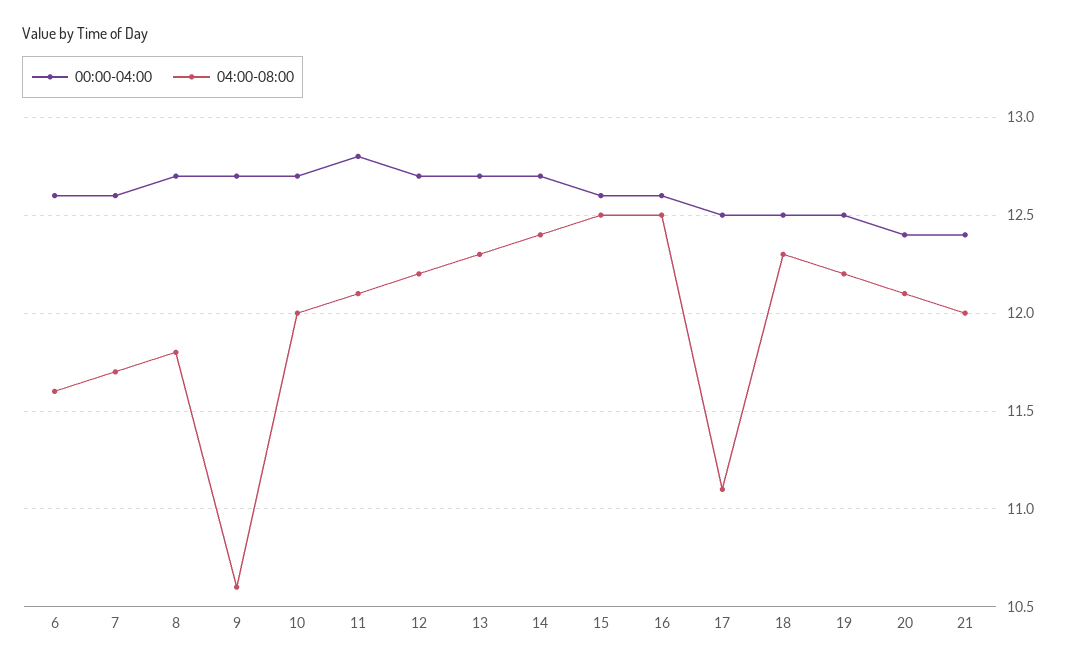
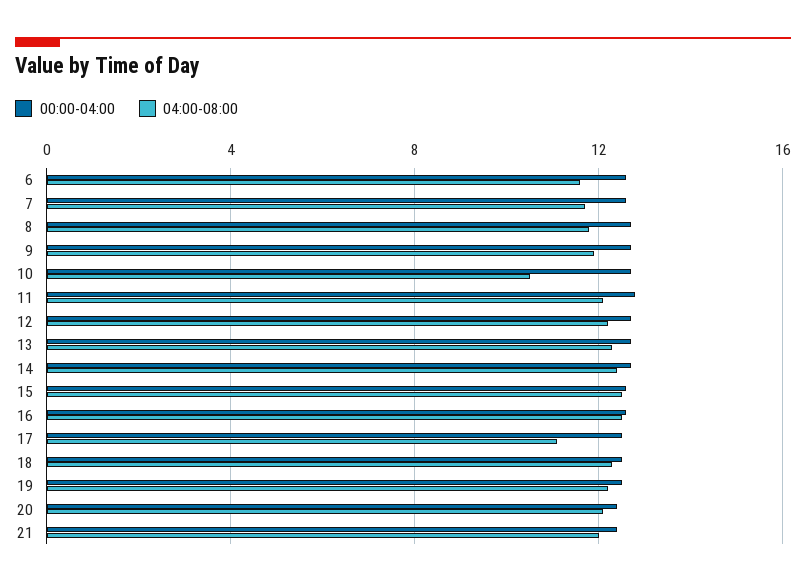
04:00-08:00, 9: 10.6 -> 12
04:00-08:00, 10: 12 -> 10.5

